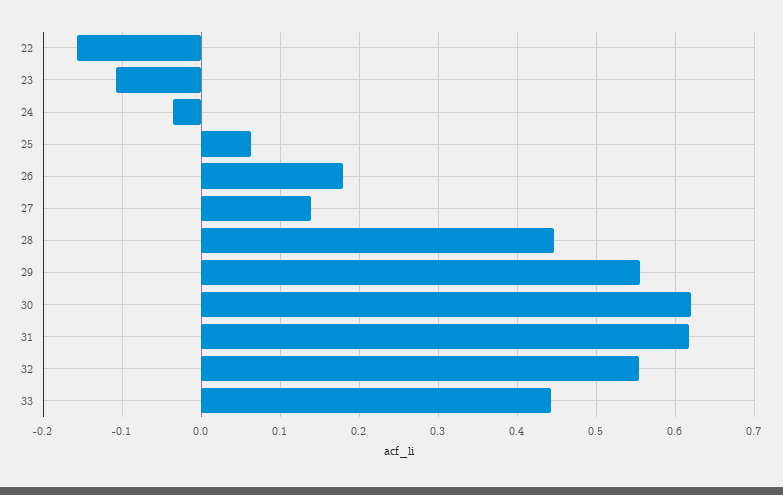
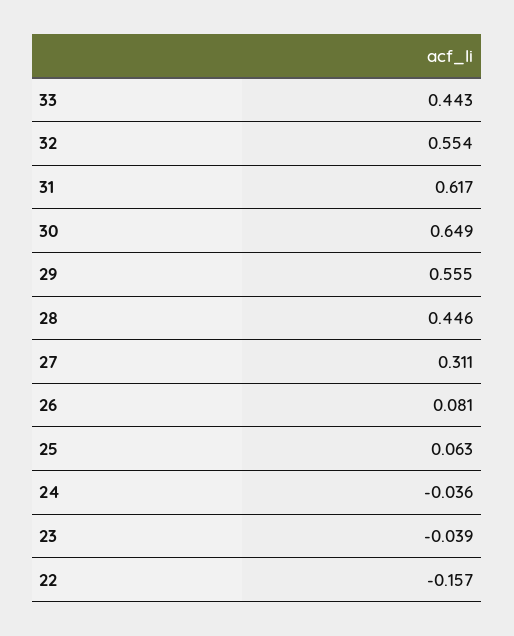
23: -0.11 -> -0.039
26: 0.18 -> 0.081
27: 0.14 -> 0.311
30: 0.62 -> 0.649

